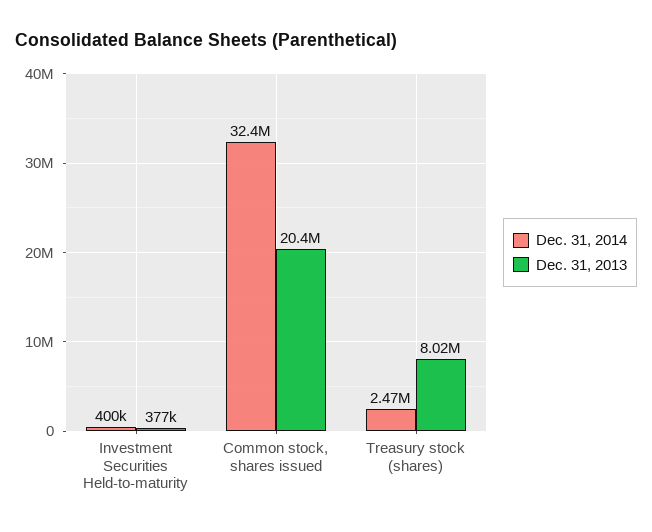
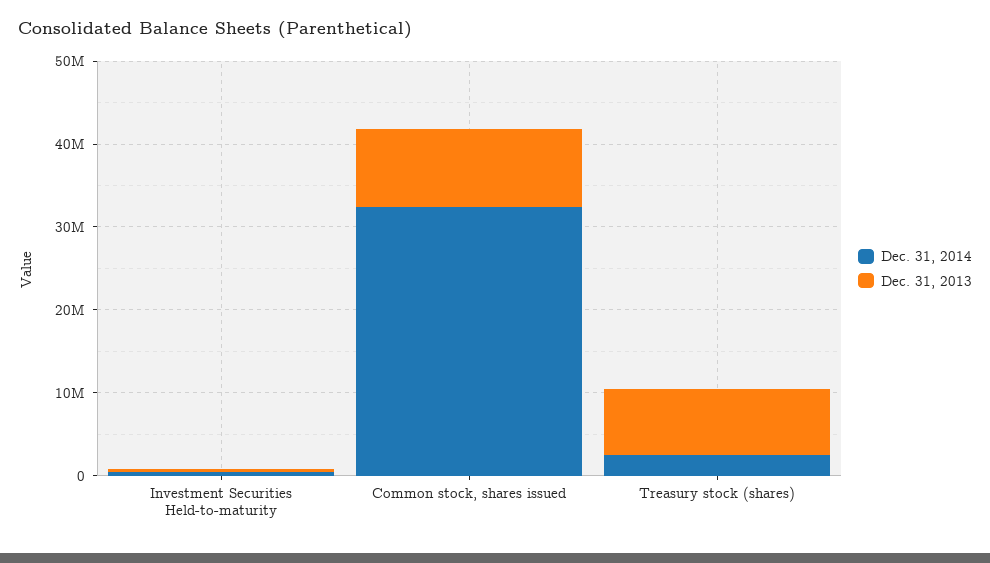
Dec. 31, 2013, Common stock, shares issued: 20400000 -> 10000000

